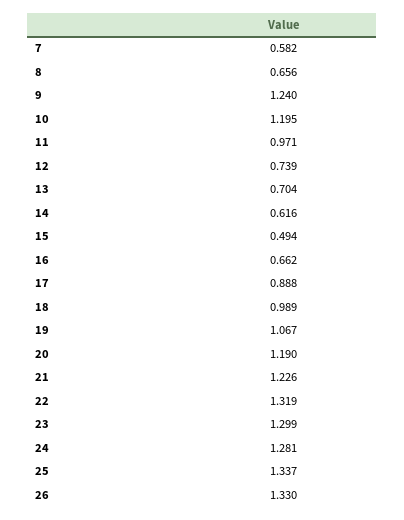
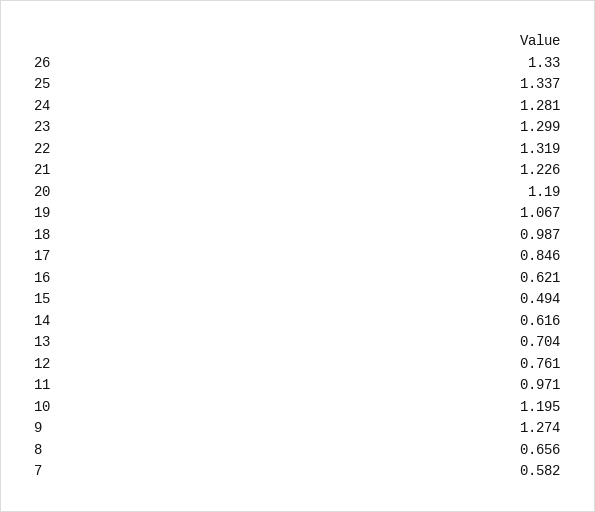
9: 1.24 -> 1.274
12: 0.739 -> 0.761
16: 0.662 -> 0.621
17: 0.888 -> 0.846
18: 0.989 -> 0.987

